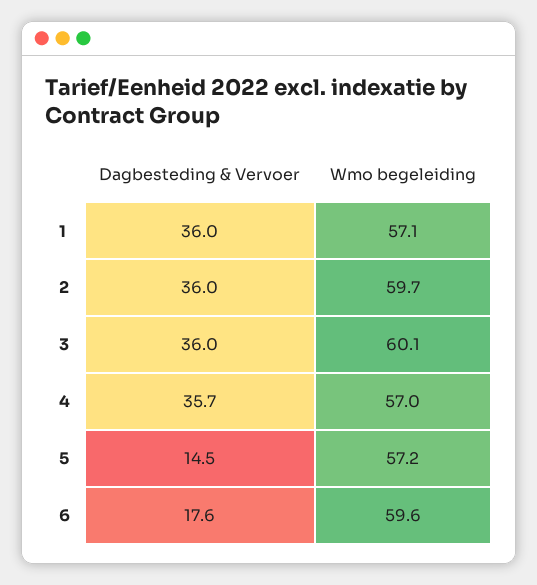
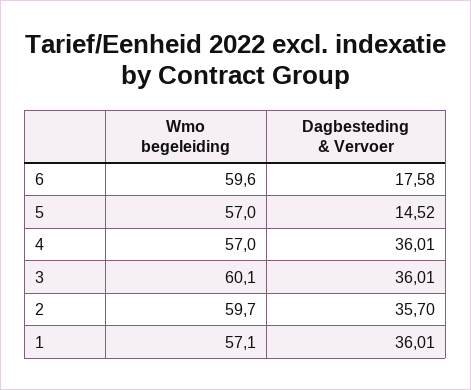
Dagbesteding & Vervoer, 2: 36 -> 35.7
Dagbesteding & Vervoer, 4: 35.7 -> 36.01
Wmo begeleiding, 5: 57.2 -> 57

